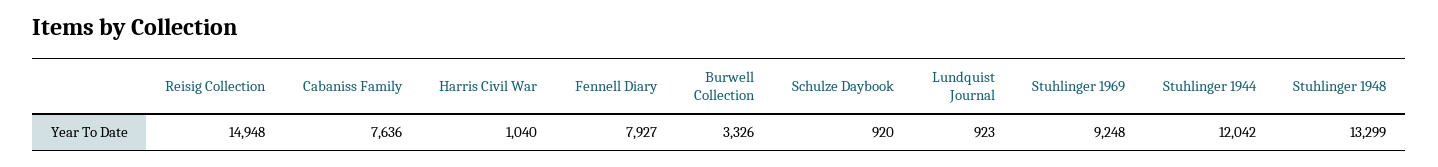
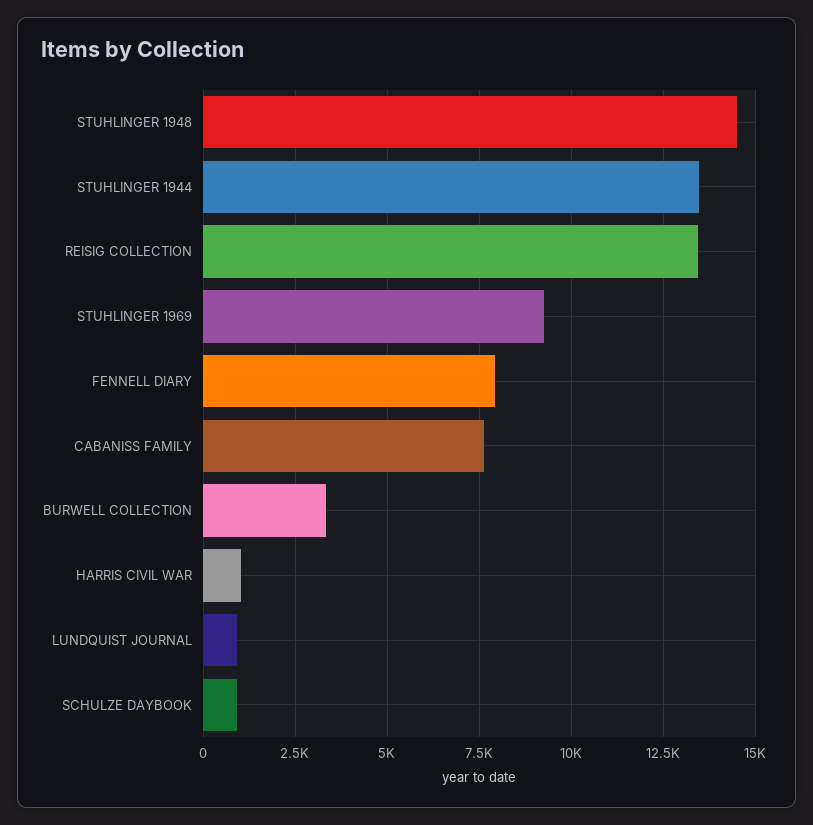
Reisig Collection: 14948 -> 13500
Stuhlinger 1944: 12042 -> 13500
Stuhlinger 1948: 13299 -> 14500

